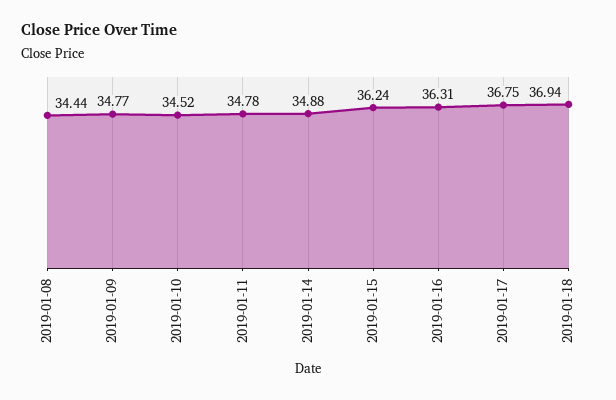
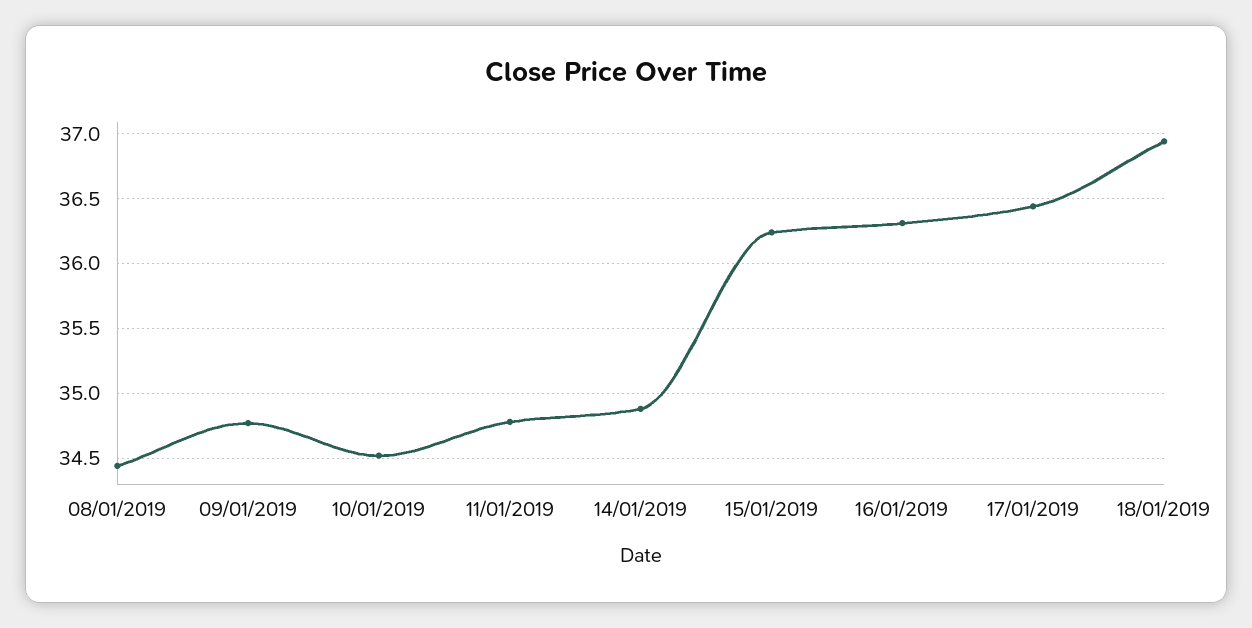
2019-01-17: 36.75 -> 36.45

